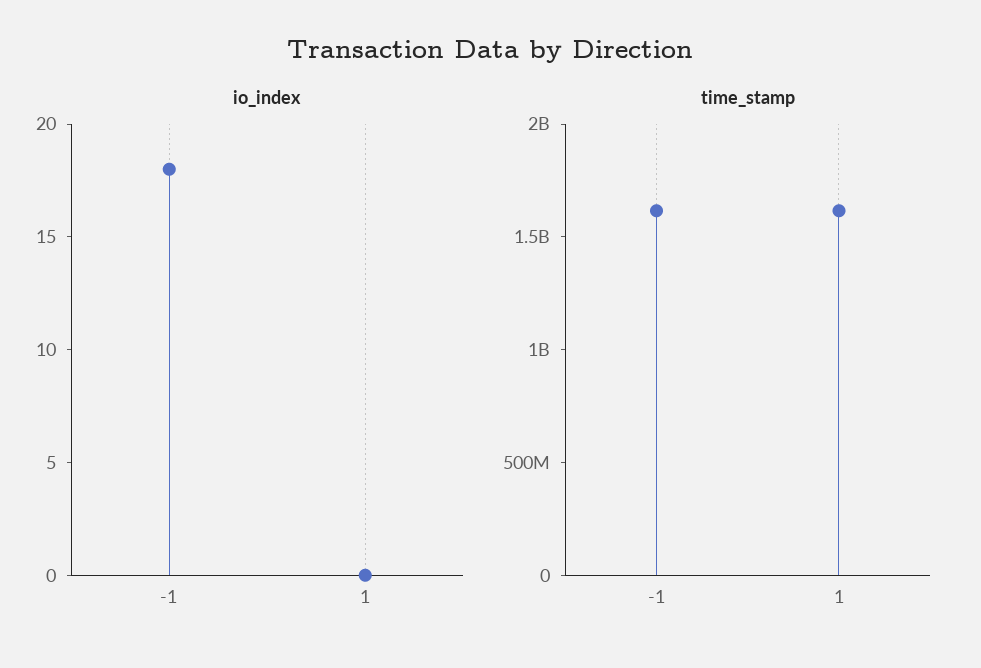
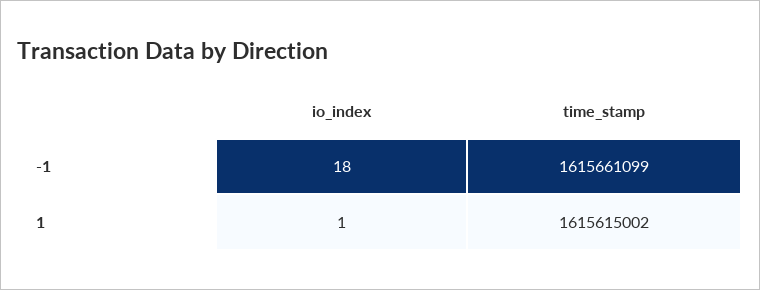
io_index, 1: 0 -> 1

